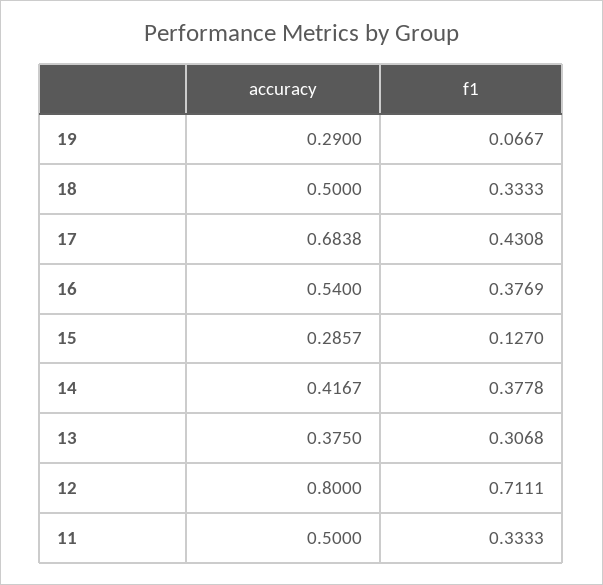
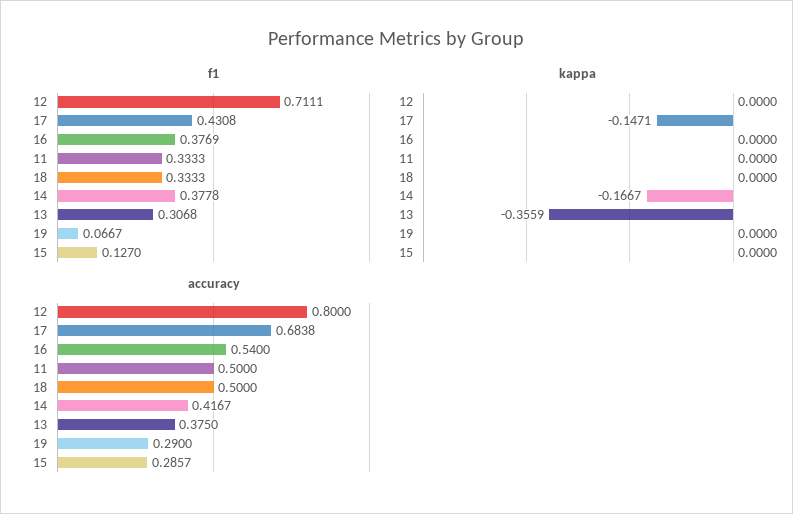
kappa, 12: none -> 0
kappa, 17: none -> -0.1471
kappa, 16: none -> 0
kappa, 11: none -> 0
kappa, 18: none -> 0
kappa, 14: none -> -0.1667
kappa, 13: none -> -0.3559
kappa, 19: none -> 0
kappa, 15: none -> 0

